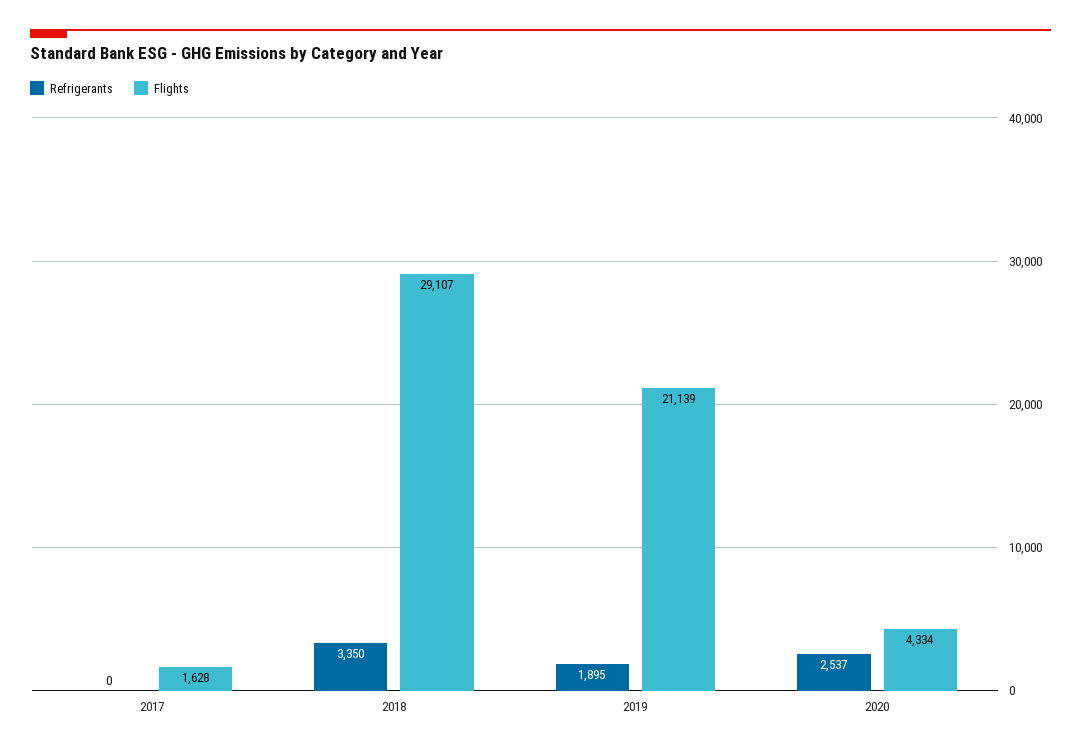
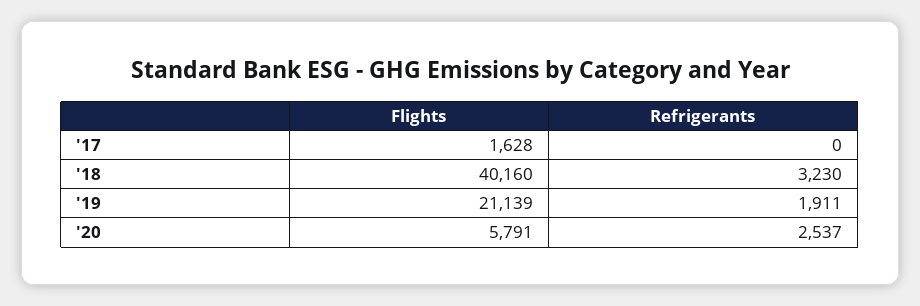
Refrigerants, 2018: 3350 -> 3230
Flights, 2018: 29107 -> 40160
Refrigerants, 2019: 1895 -> 1911
Flights, 2020: 4334 -> 5791

